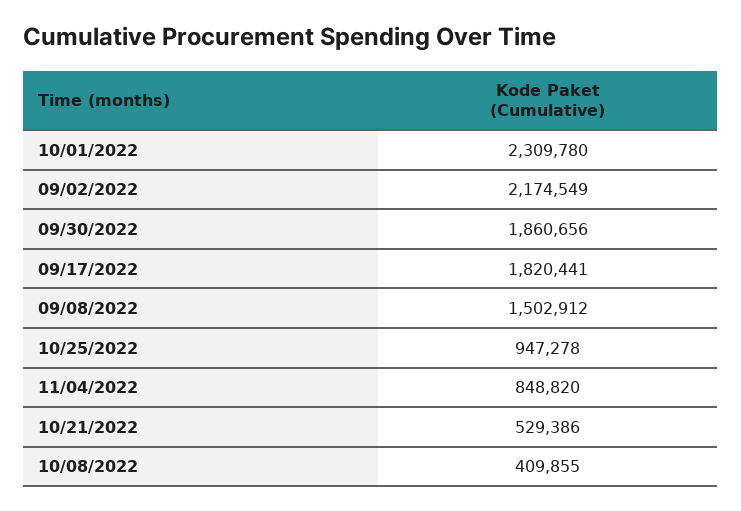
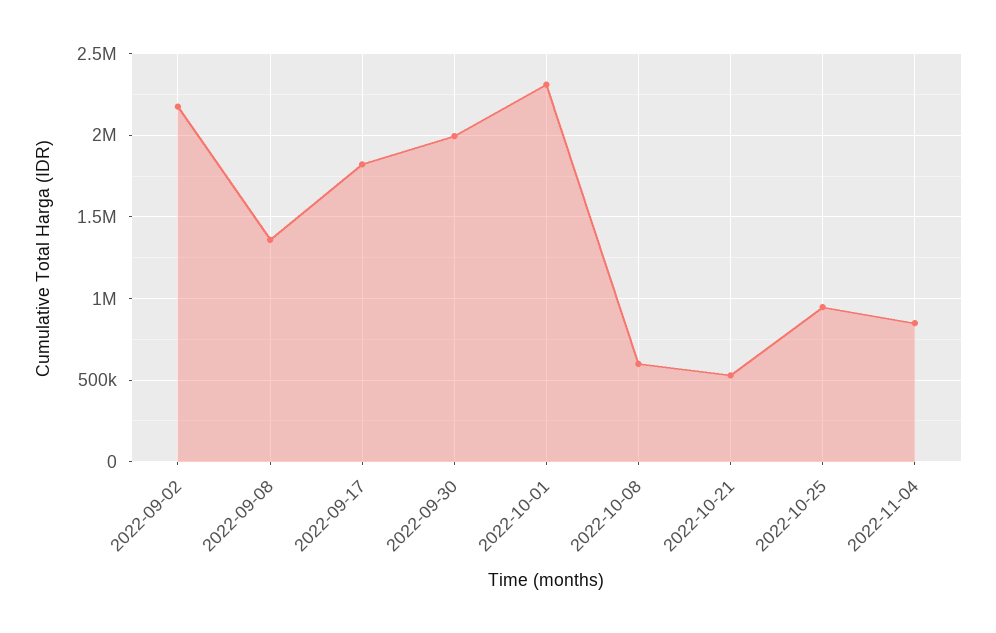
09/30/2022: 1860656 -> 2000000
09/08/2022: 1502912 -> 1350000
10/08/2022: 409855 -> 600000

